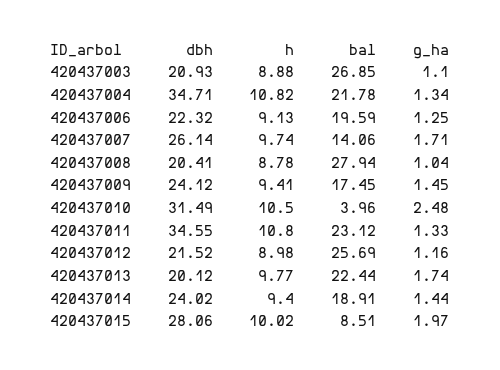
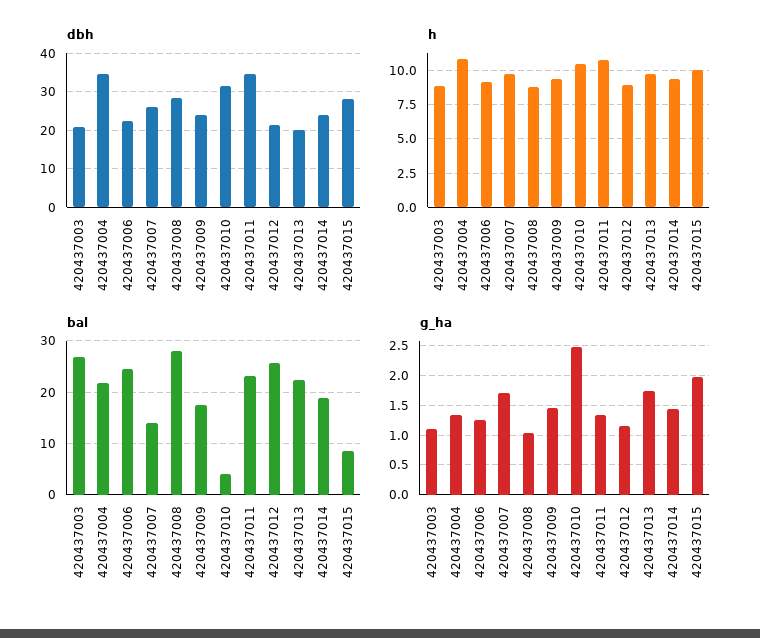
bal, 420437006: 19.59 -> 24
dbh, 420437008: 20.41 -> 28

